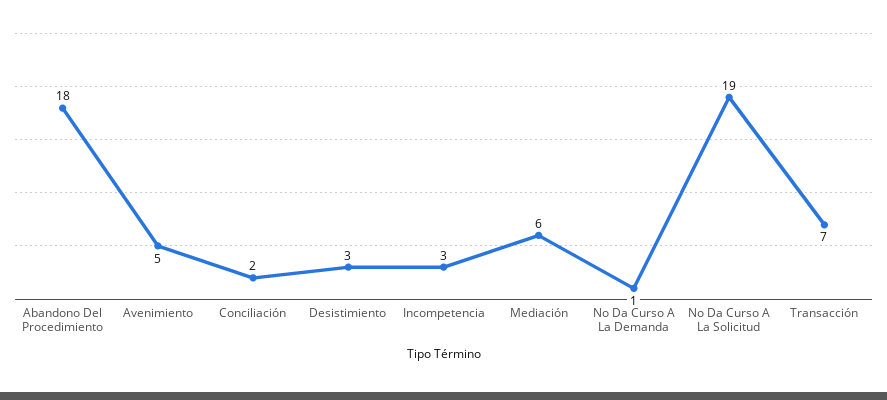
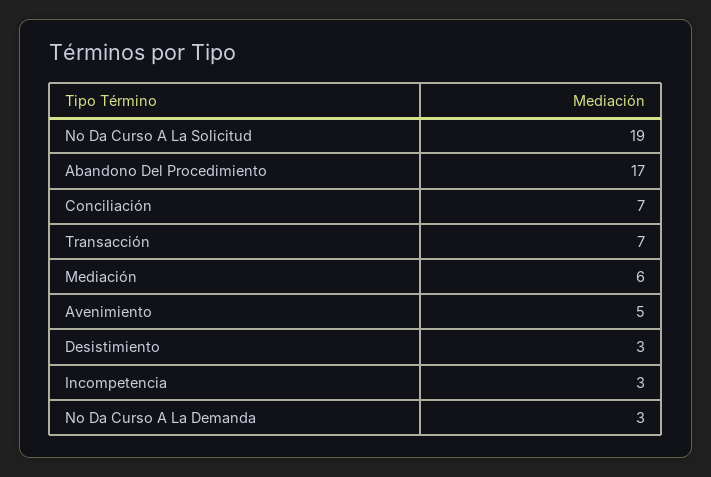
Abandono Del Procedimiento: 18 -> 17
Conciliación: 2 -> 7
No Da Curso A La Demanda: 1 -> 3

